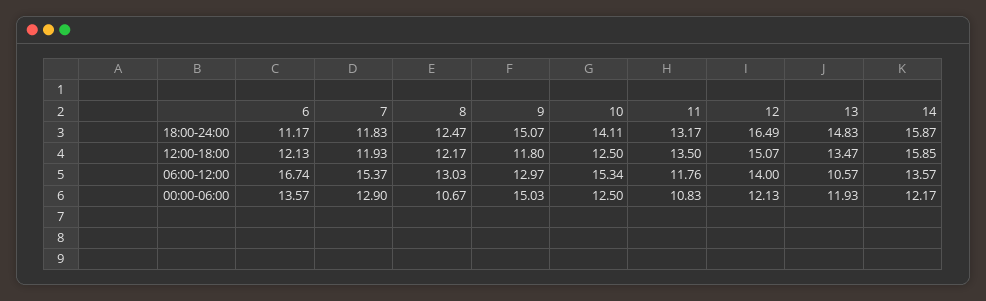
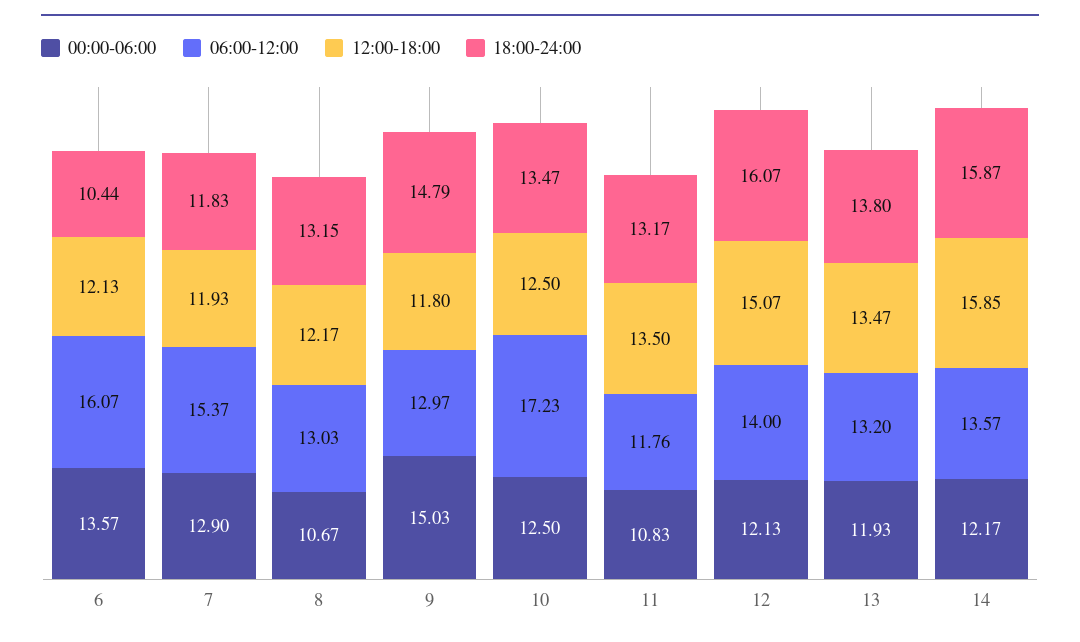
18:00-24:00, 6: 11.17 -> 10.44
18:00-24:00, 8: 12.47 -> 13.15
18:00-24:00, 9: 15.07 -> 14.79
18:00-24:00, 10: 14.11 -> 13.47
18:00-24:00, 12: 16.49 -> 16.07
18:00-24:00, 13: 14.83 -> 13.8
06:00-12:00, 6: 16.74 -> 16.07
06:00-12:00, 10: 15.34 -> 17.23
06:00-12:00, 13: 10.57 -> 13.2

